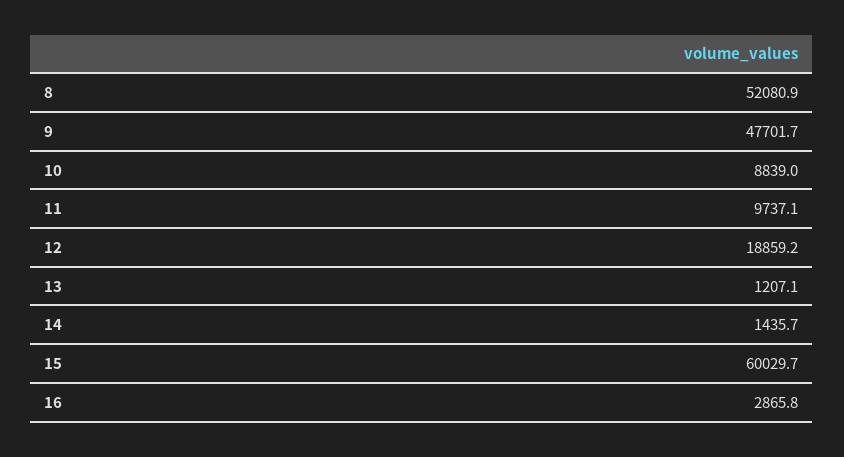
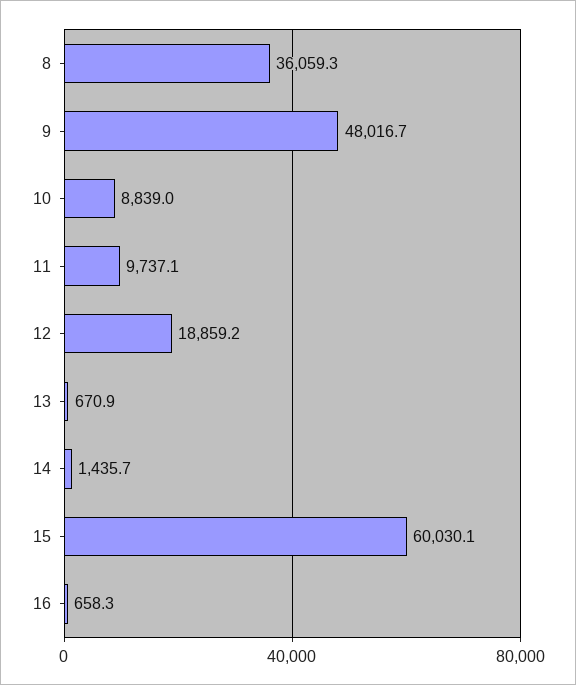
8: 52080.9 -> 36059.3
9: 47701.7 -> 48016.7
13: 1207.1 -> 670.9
15: 60029.7 -> 60030.1
16: 2865.8 -> 658.3

